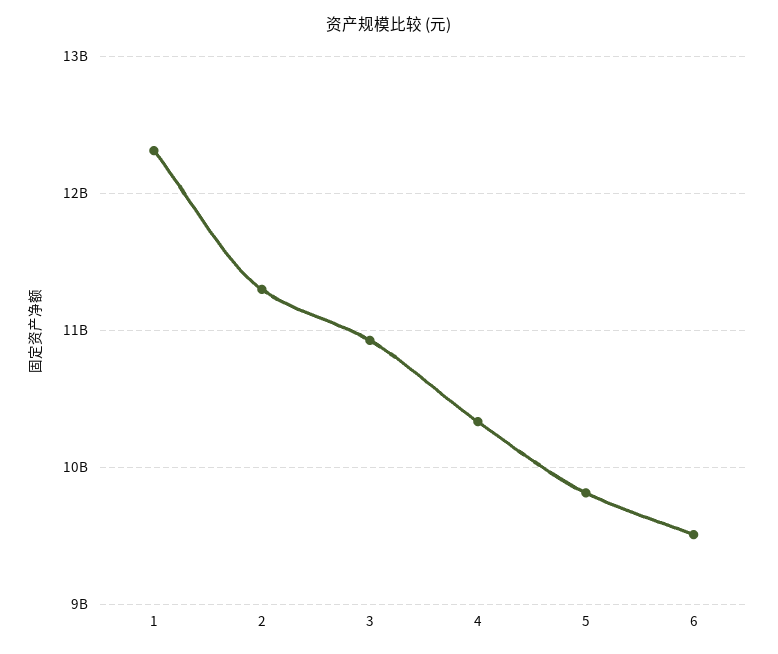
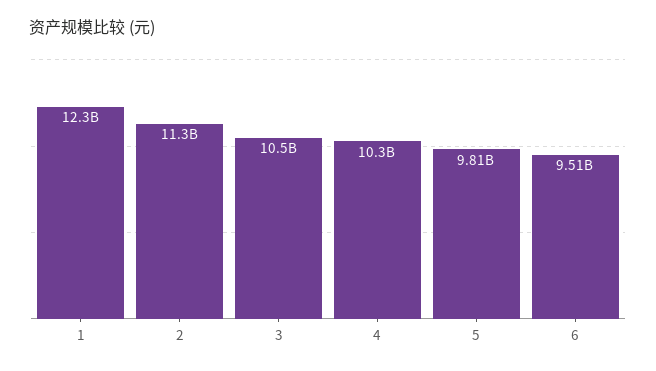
3: 10900000000 -> 10500000000

